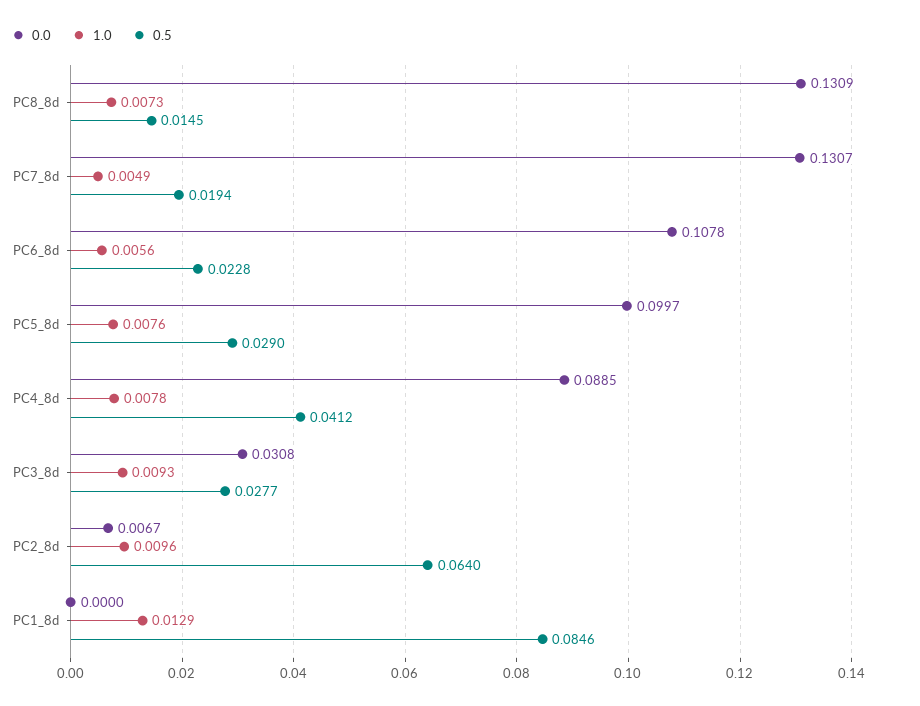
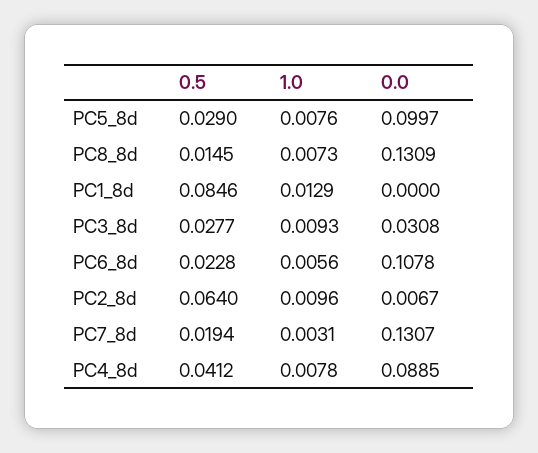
1.0, PC7_8d: 0.0049 -> 0.0031

